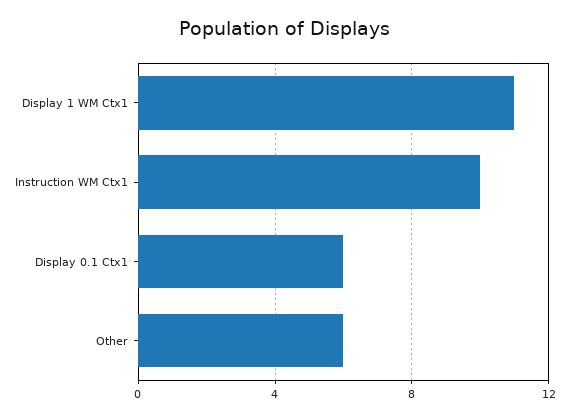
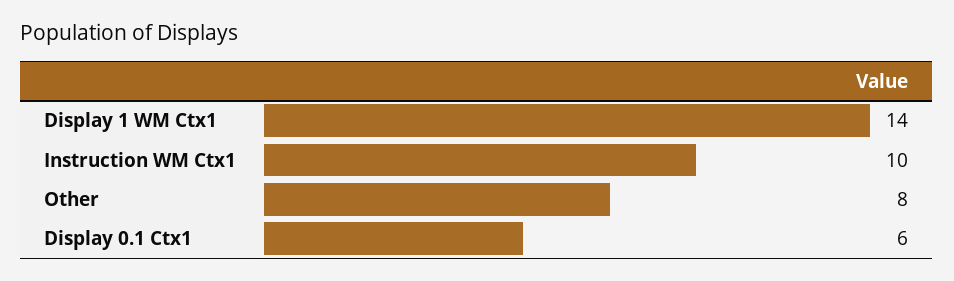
Display 1 WM Ctx1: 11 -> 14
Other: 6 -> 8

